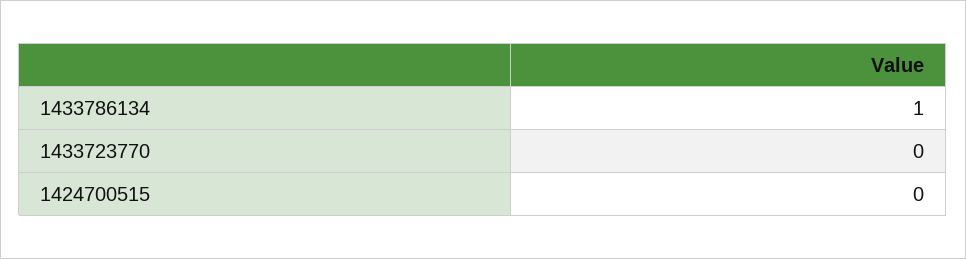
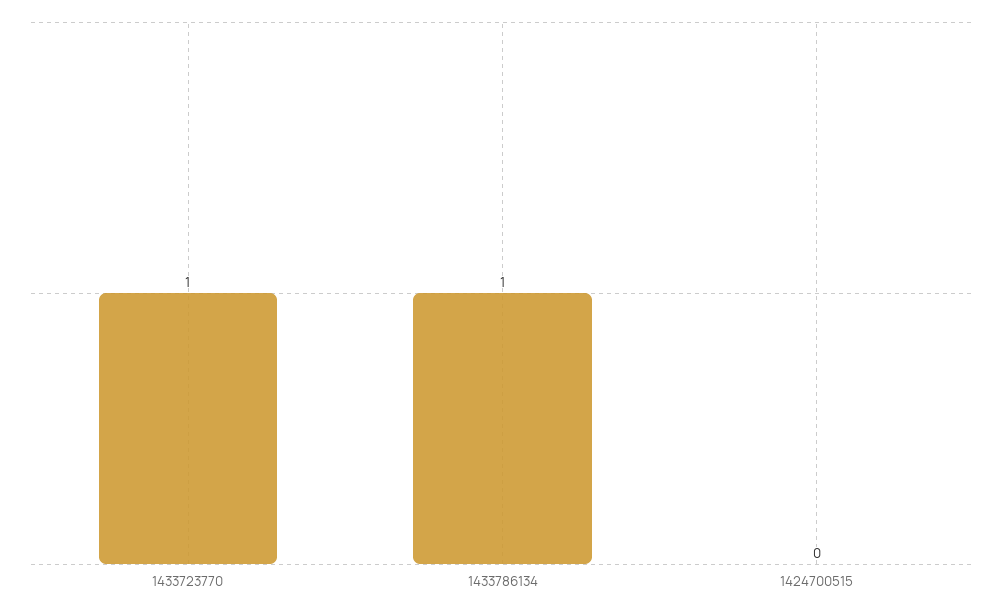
1433723770: 0 -> 1

